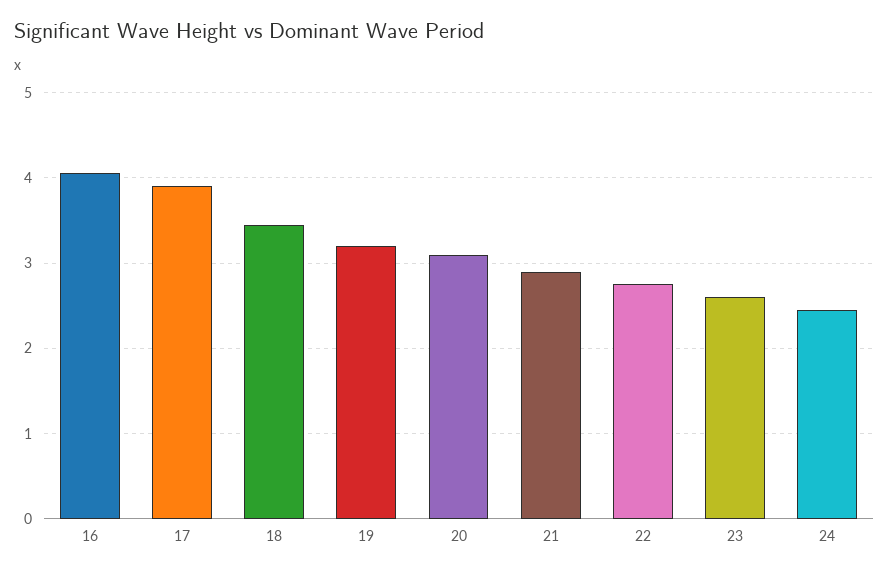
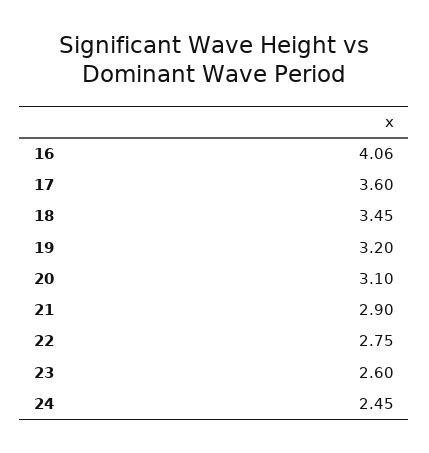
17: 3.9 -> 3.6

